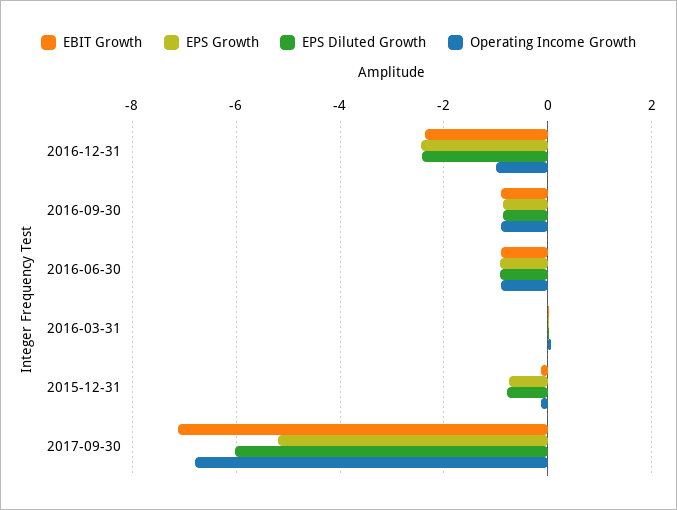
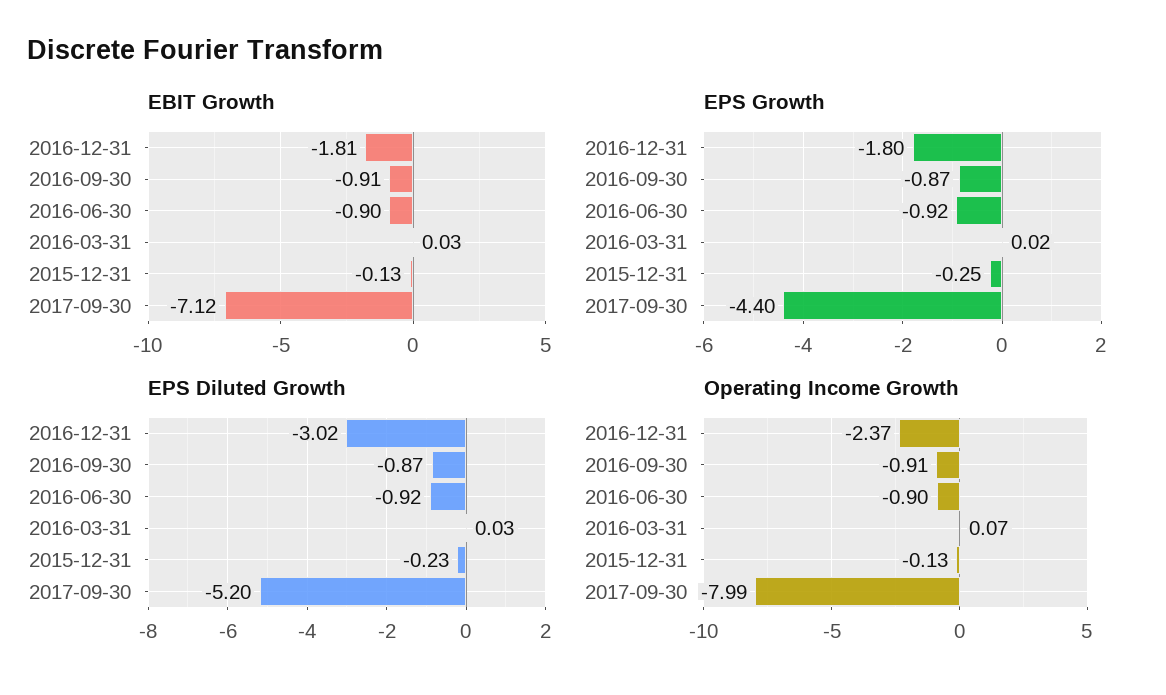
EBIT Growth, 2016-12-31: -2.4 -> -1.81
EPS Growth, 2016-12-31: -2.4 -> -1.8
EPS Diluted Growth, 2016-12-31: -2.4 -> -3.02
Operating Income Growth, 2016-12-31: -1 -> -2.37
EPS Growth, 2015-12-31: -0.8 -> -0.25
EPS Diluted Growth, 2015-12-31: -0.8 -> -0.23
EPS Growth, 2017-09-30: -5.2 -> -4.4
EPS Diluted Growth, 2017-09-30: -6 -> -5.2
Operating Income Growth, 2017-09-30: -6.8 -> -7.99

